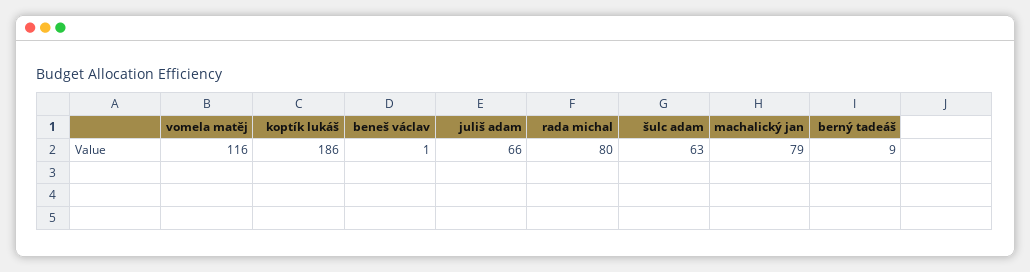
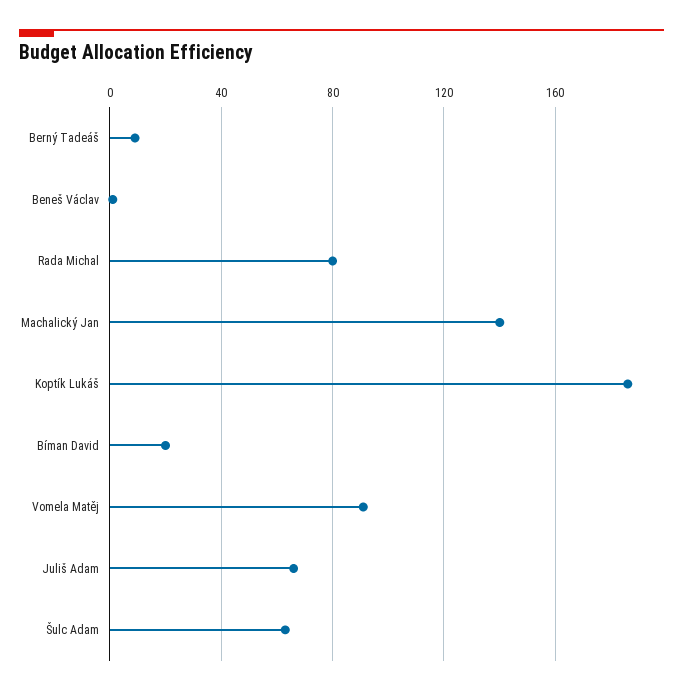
vomela matěj: 116 -> 90
machalický jan: 79 -> 140
Bíman David: none -> 20

